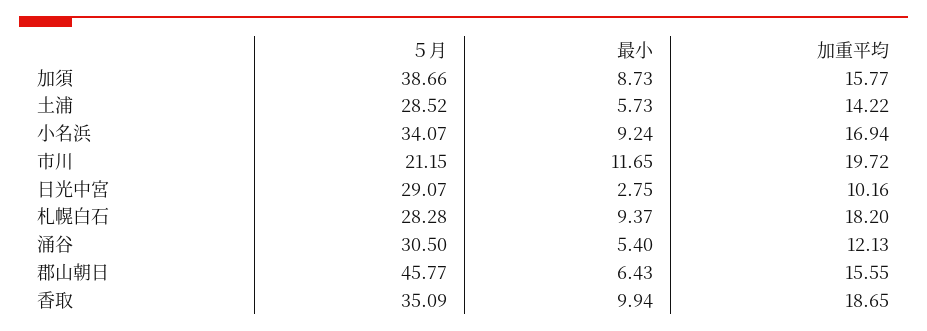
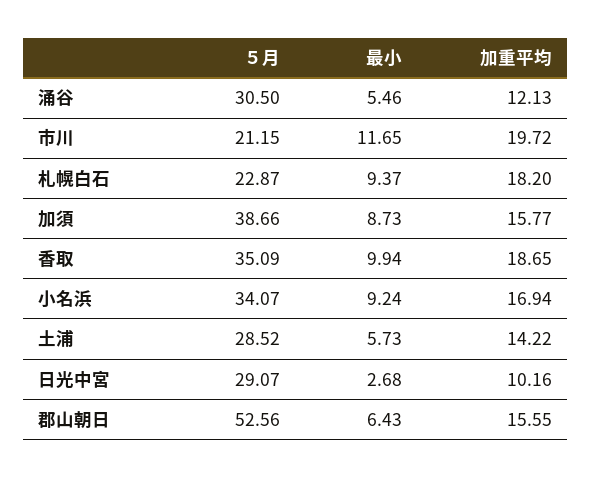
最小, 日光中宮: 2.75 -> 2.68
５月, 札幌白石: 28.28 -> 22.87
最小, 涌谷: 5.4 -> 5.46
５月, 郡山朝日: 45.77 -> 52.56

